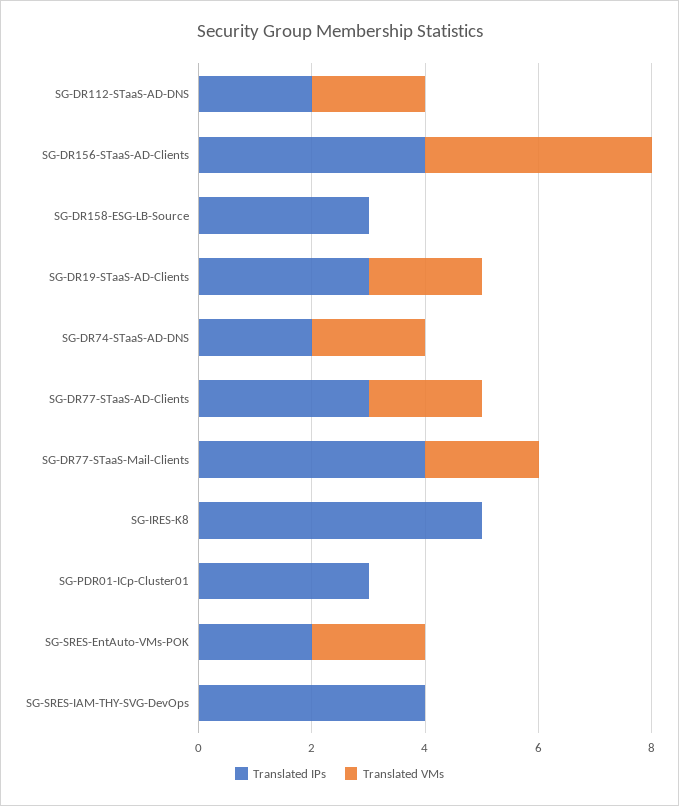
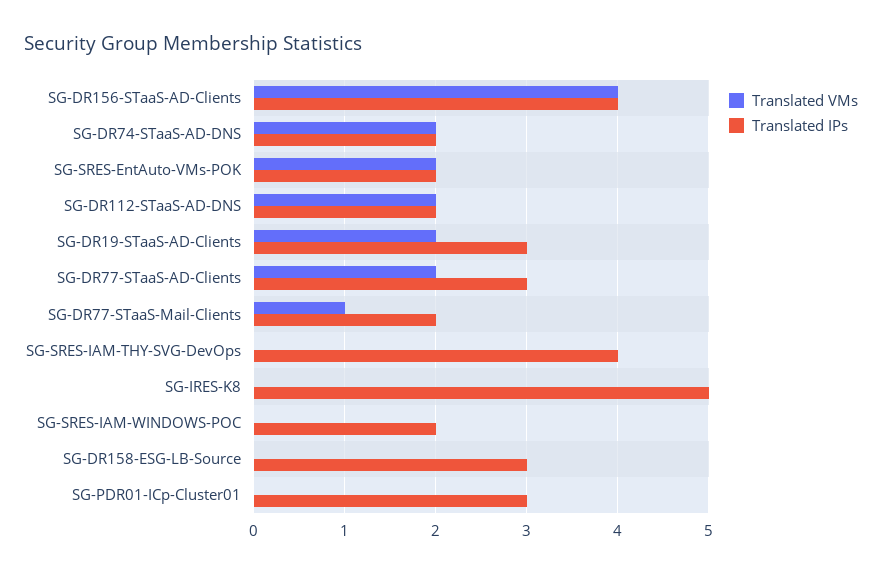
Translated IPs, SG-DR77-STaaS-Mail-Clients: 4 -> 2
Translated VMs, SG-DR77-STaaS-Mail-Clients: 2 -> 1
Translated VMs, SG-SRES-IAM-WINDOWS-POC: none -> 0
Translated IPs, SG-SRES-IAM-WINDOWS-POC: none -> 2

